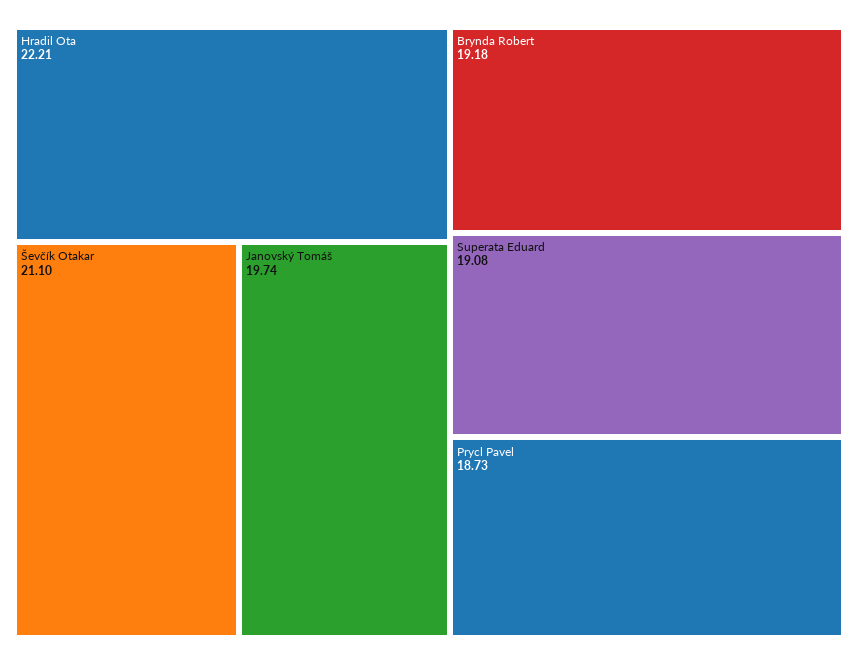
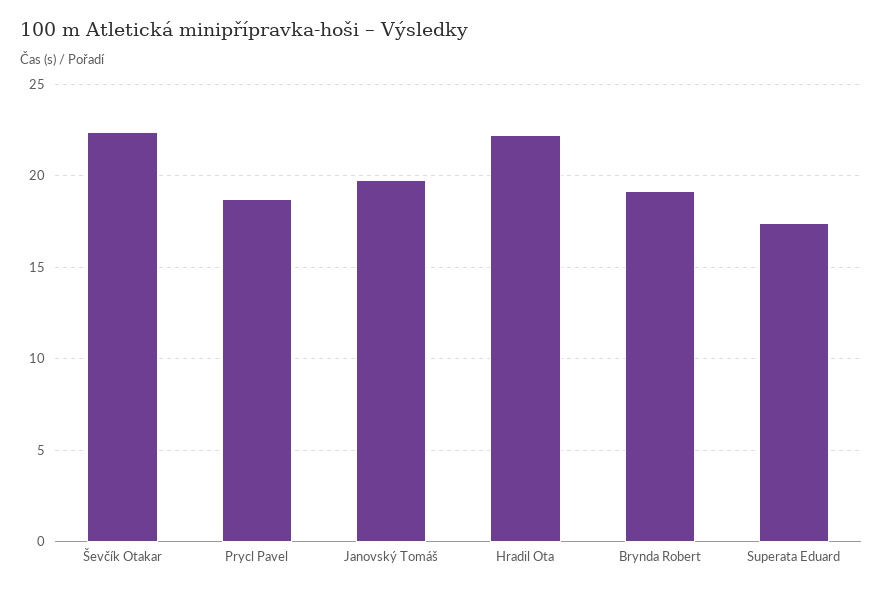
Ševčík Otakar: 21.1 -> 22.5
Superata Eduard: 19.08 -> 17.5

